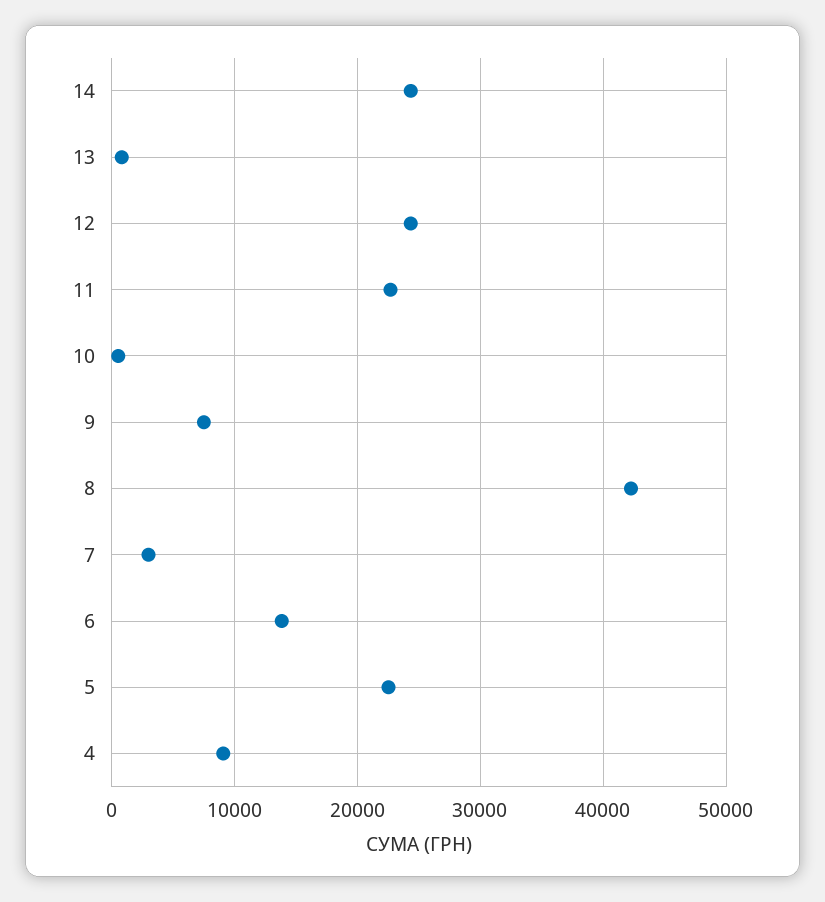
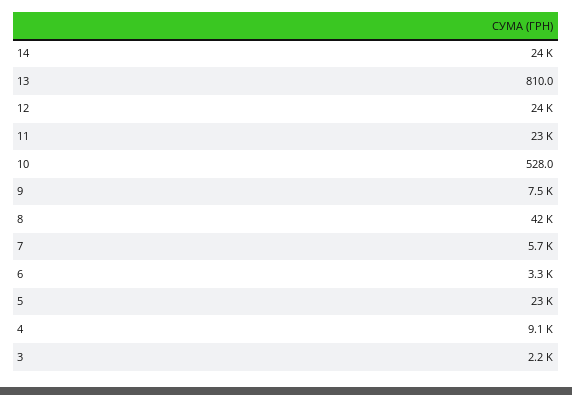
7: 3000 -> 5700
6: 14000 -> 3300
3: none -> 2200

